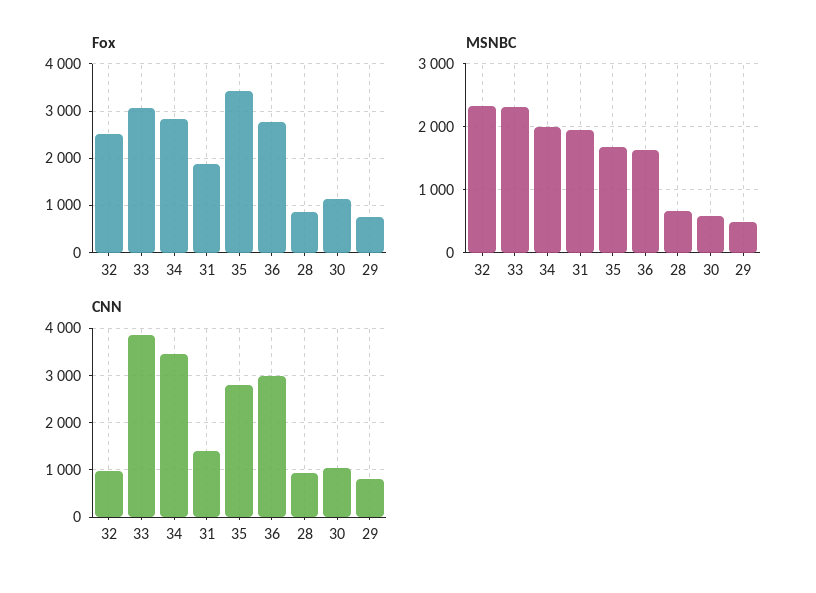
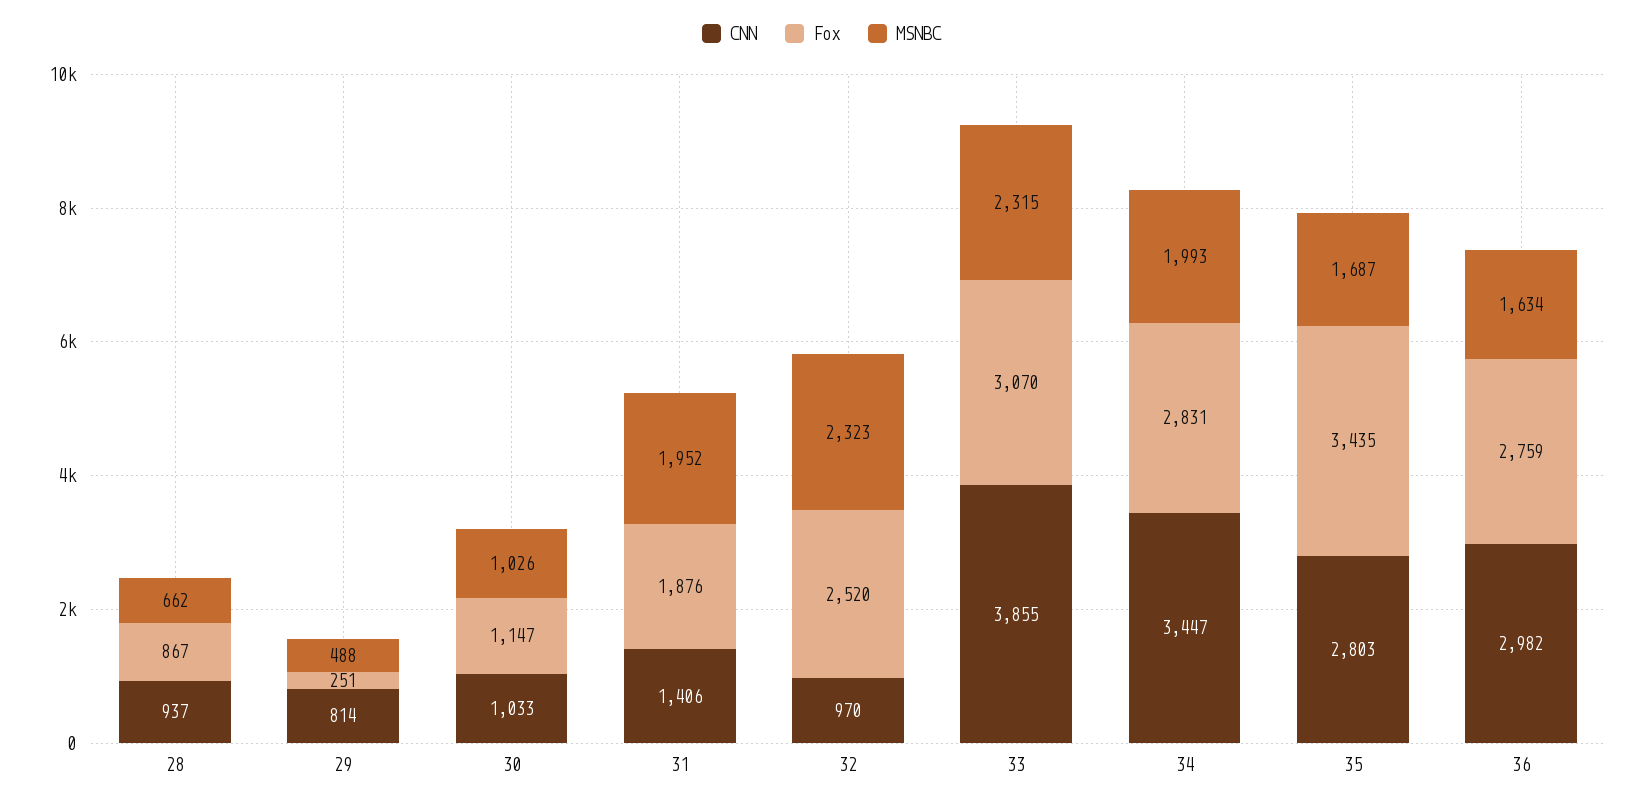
Fox, 29: 800 -> 251
MSNBC, 30: 600 -> 1026

